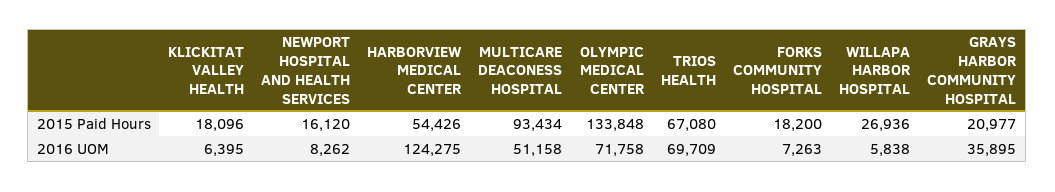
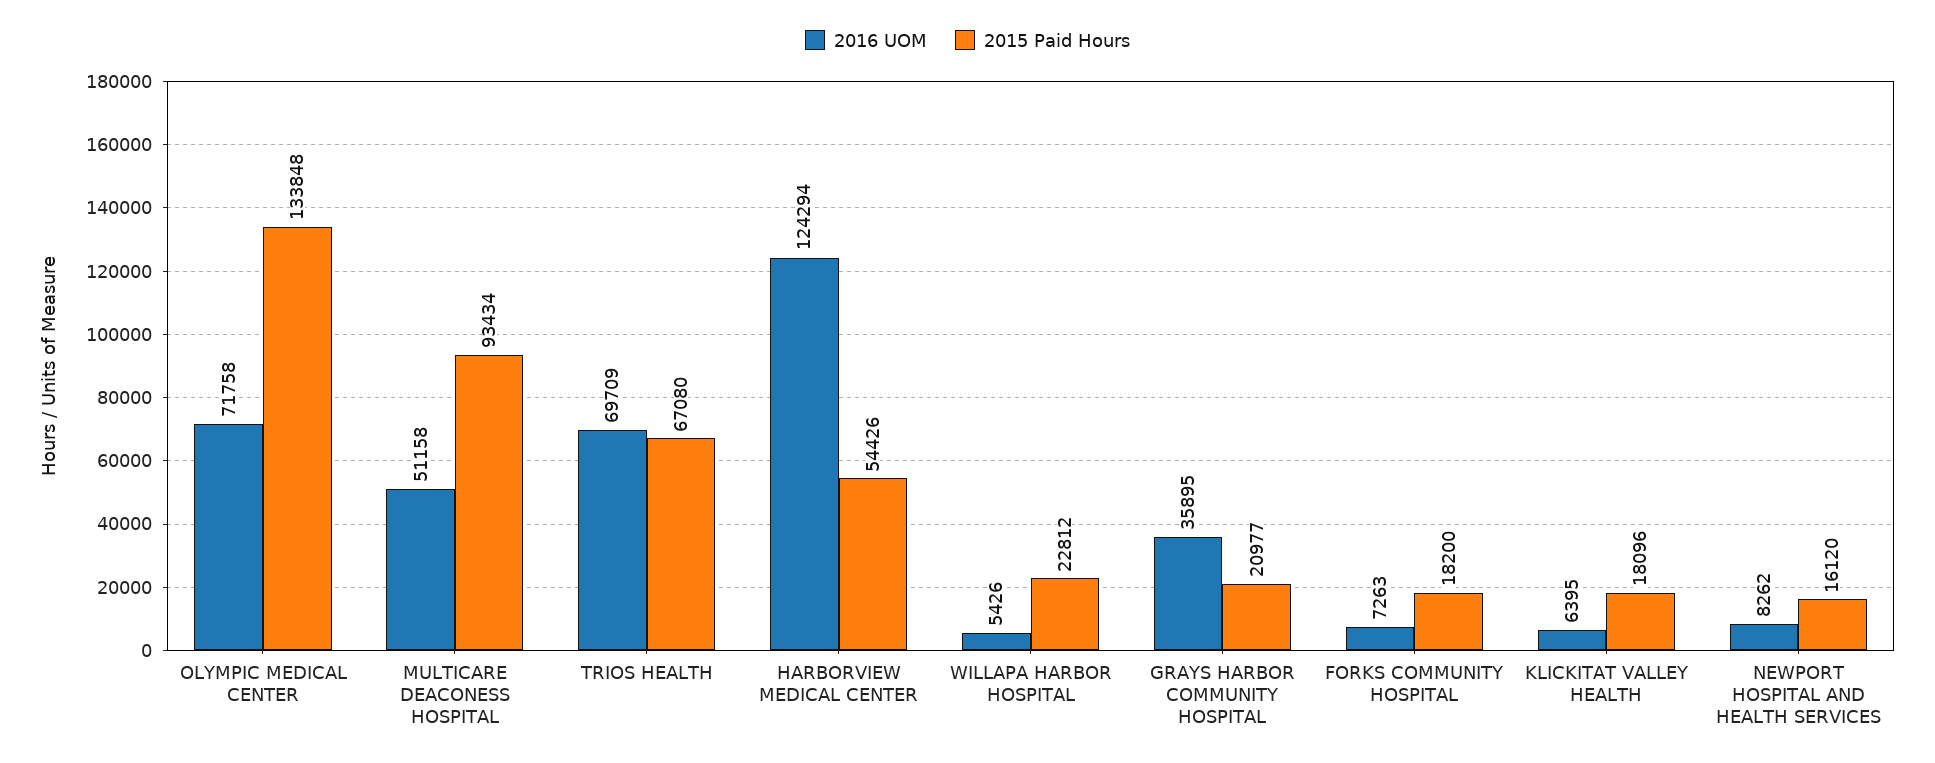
2015 Paid Hours, WILLAPA HARBOR HOSPITAL: 26936 -> 22812
2016 UOM, HARBORVIEW MEDICAL CENTER: 124275 -> 124294
2016 UOM, WILLAPA HARBOR HOSPITAL: 5838 -> 5426

